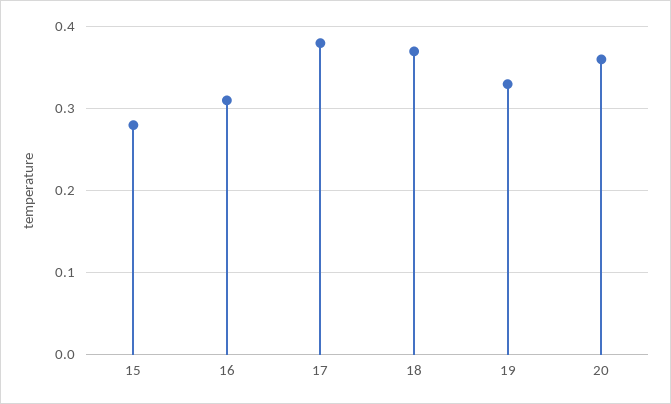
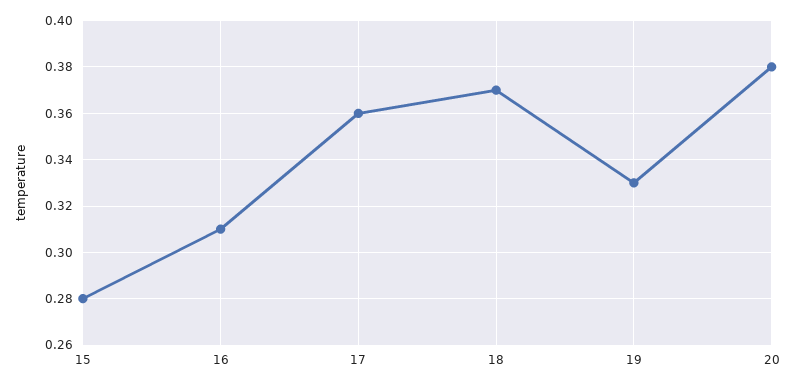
17: 0.38 -> 0.36
20: 0.36 -> 0.38

